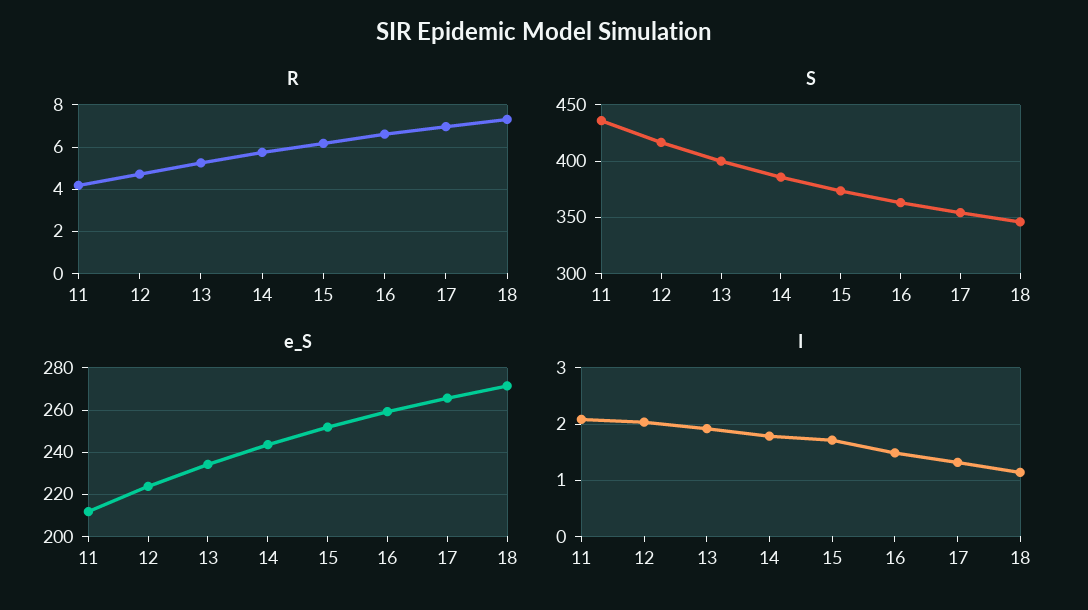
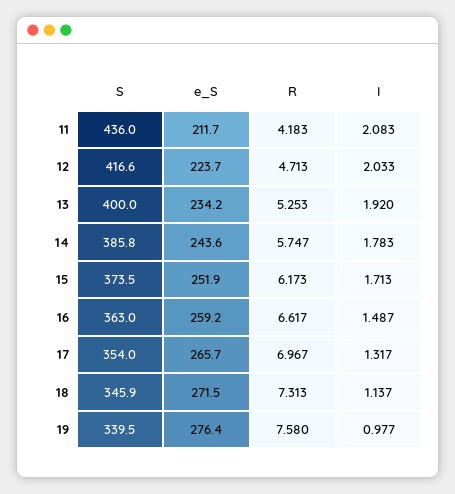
S, 19: none -> 339.5
e_S, 19: none -> 276.4
R, 19: none -> 7.58
I, 19: none -> 0.977

